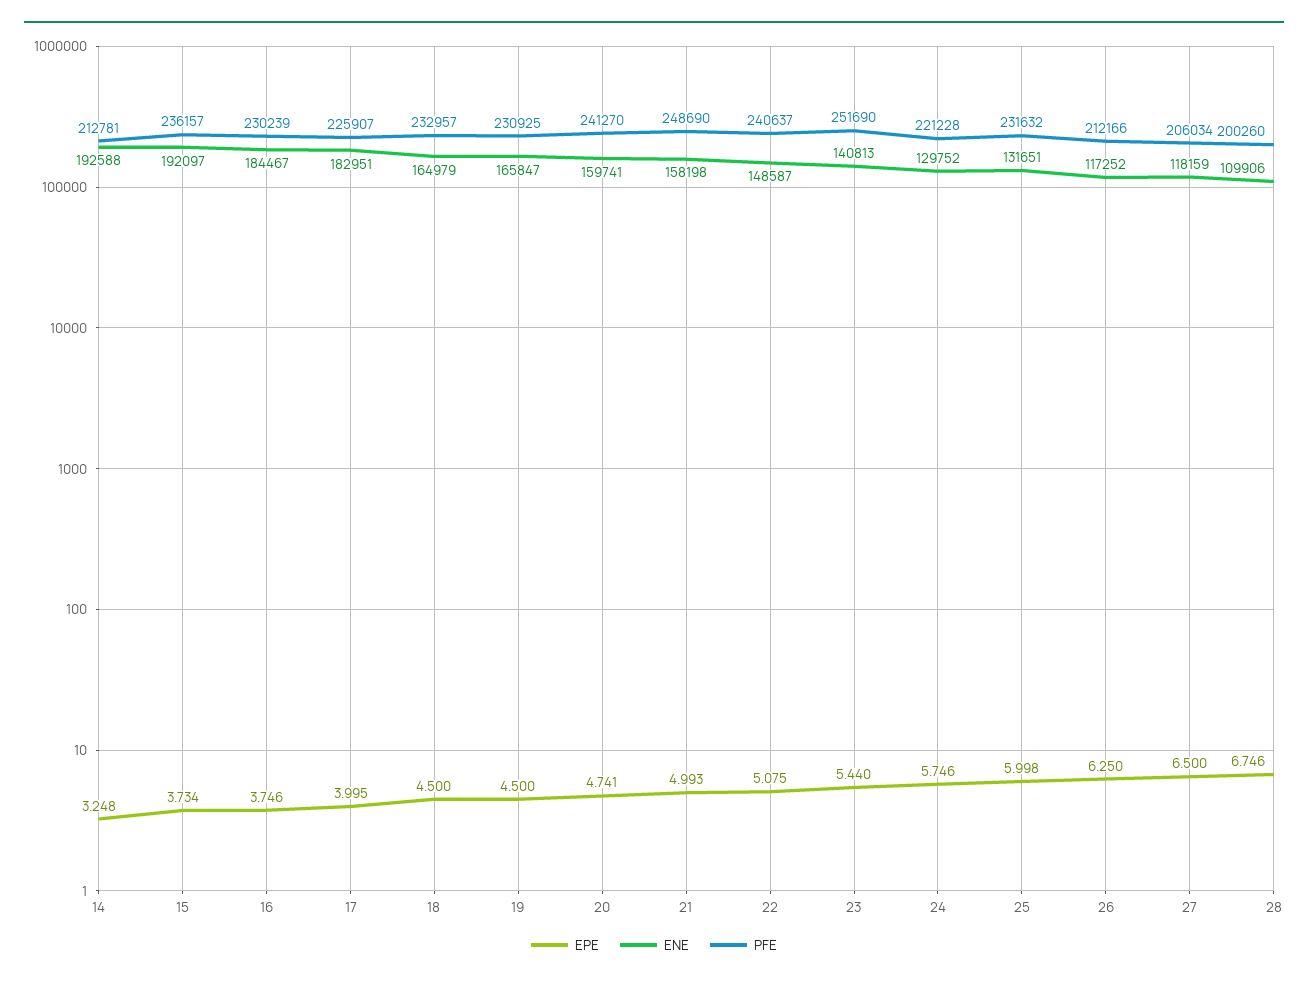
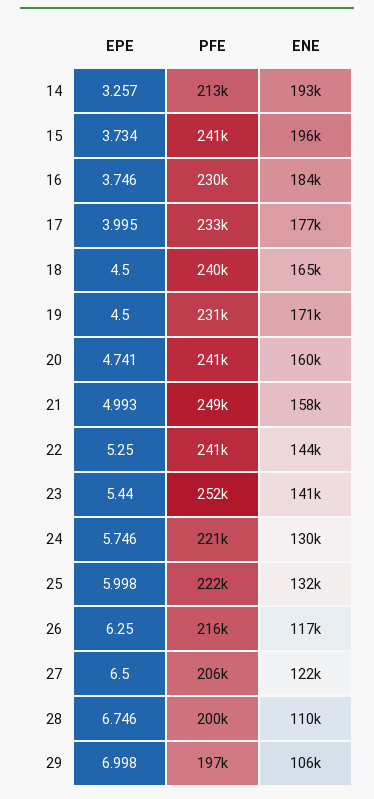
EPE, 14: 3.248 -> 3.257
ENE, 15: 192097 -> 196000
PFE, 15: 236157 -> 241000
ENE, 17: 182951 -> 177000
PFE, 17: 225907 -> 233000
PFE, 18: 232957 -> 240000
ENE, 19: 165847 -> 171000
EPE, 22: 5.075 -> 5.25
ENE, 22: 148587 -> 144000
PFE, 25: 231632 -> 222000
PFE, 26: 212166 -> 216000
ENE, 27: 118159 -> 122000
EPE, 29: none -> 6.998
PFE, 29: none -> 197000
ENE, 29: none -> 106000

